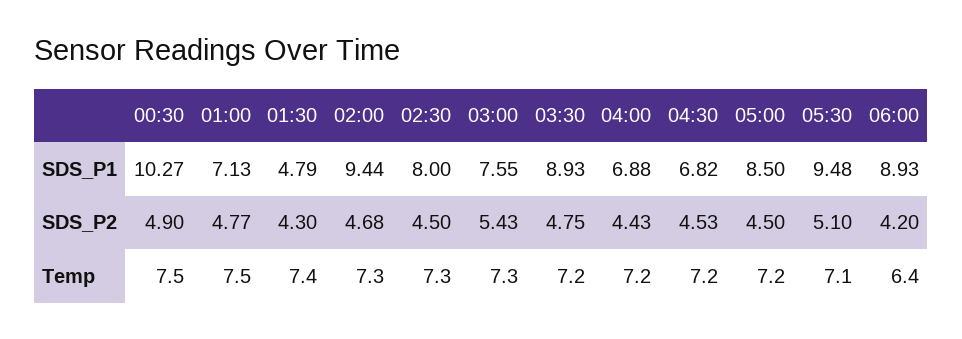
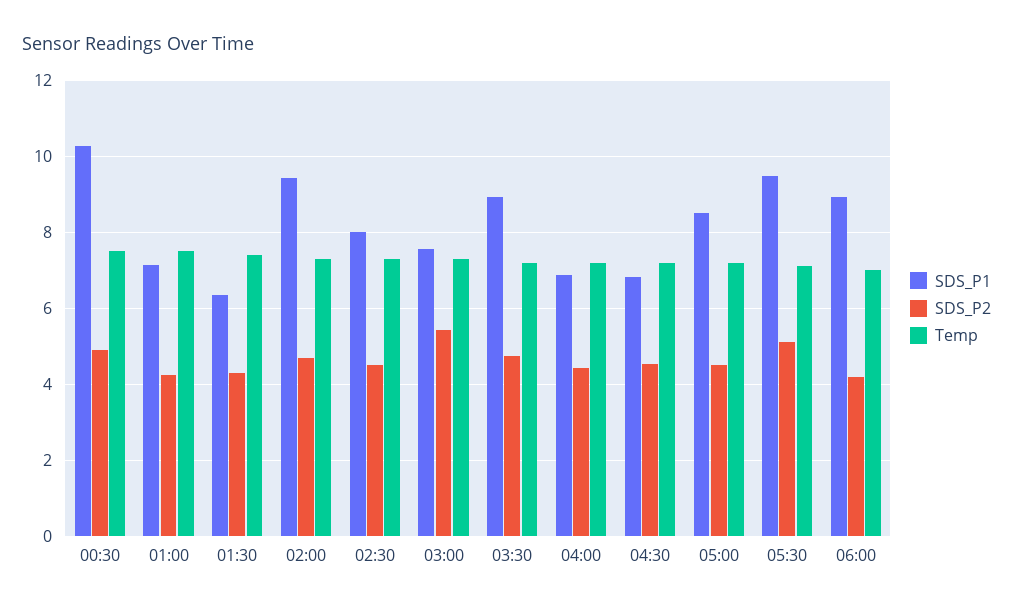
SDS_P1, 01:30: 4.79 -> 6.4
SDS_P2, 01:00: 4.77 -> 4.2
Temp, 06:00: 6.4 -> 7

